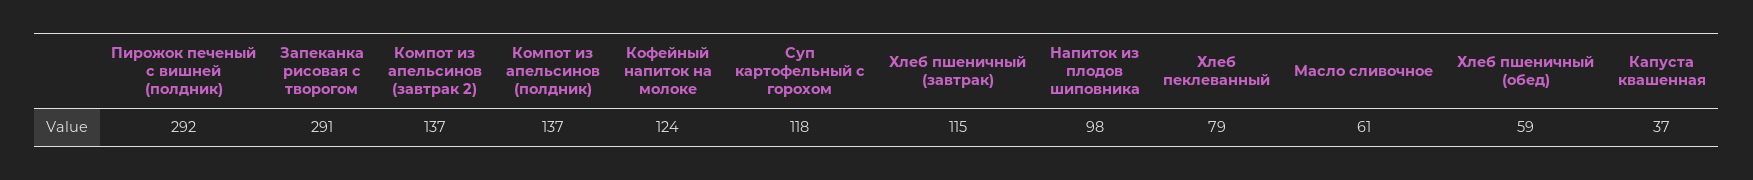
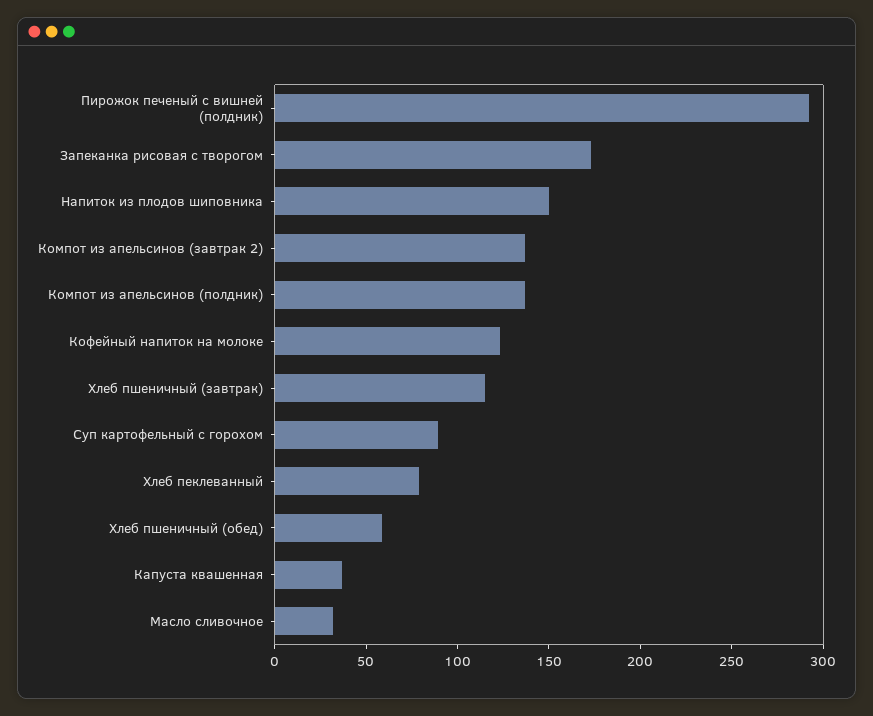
Запеканка рисовая с творогом: 291 -> 170
Суп картофельный с горохом: 118 -> 90
Напиток из плодов шиповника: 98 -> 150
Масло сливочное: 61 -> 30

